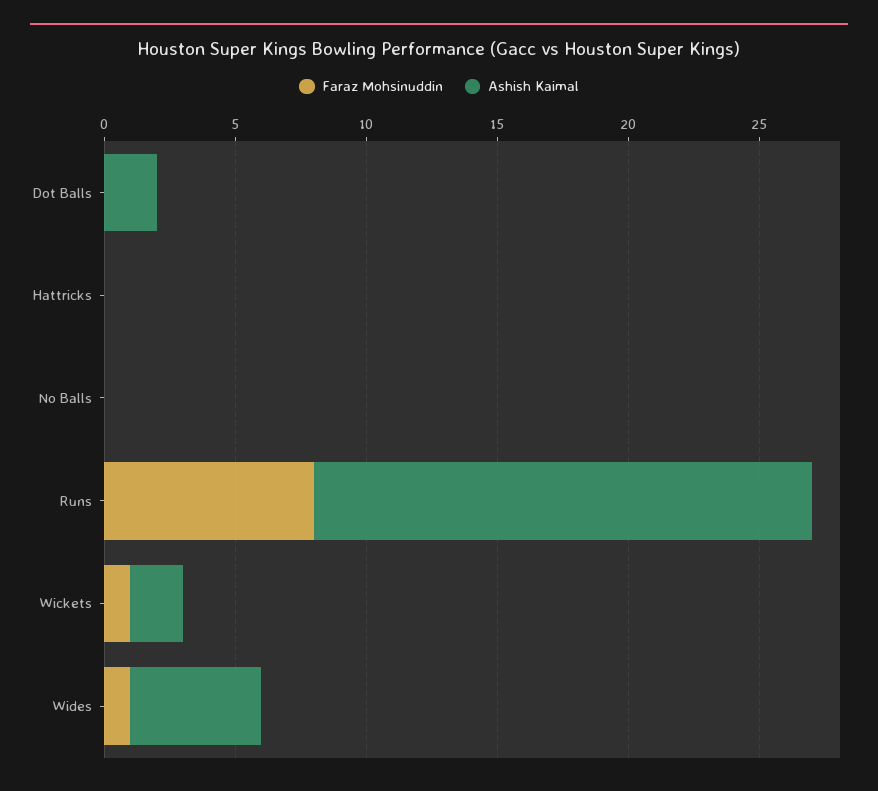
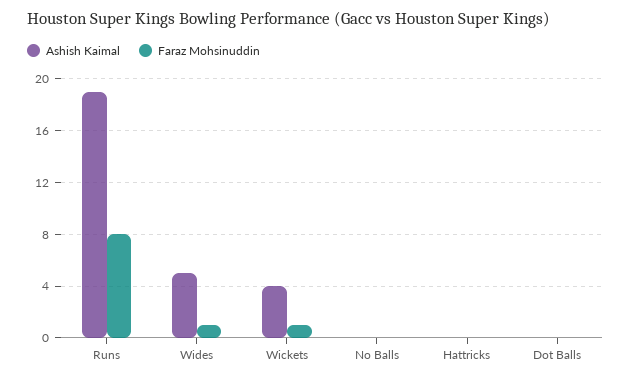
Ashish Kaimal, Dot Balls: 2 -> 0
Ashish Kaimal, Wickets: 2 -> 4

